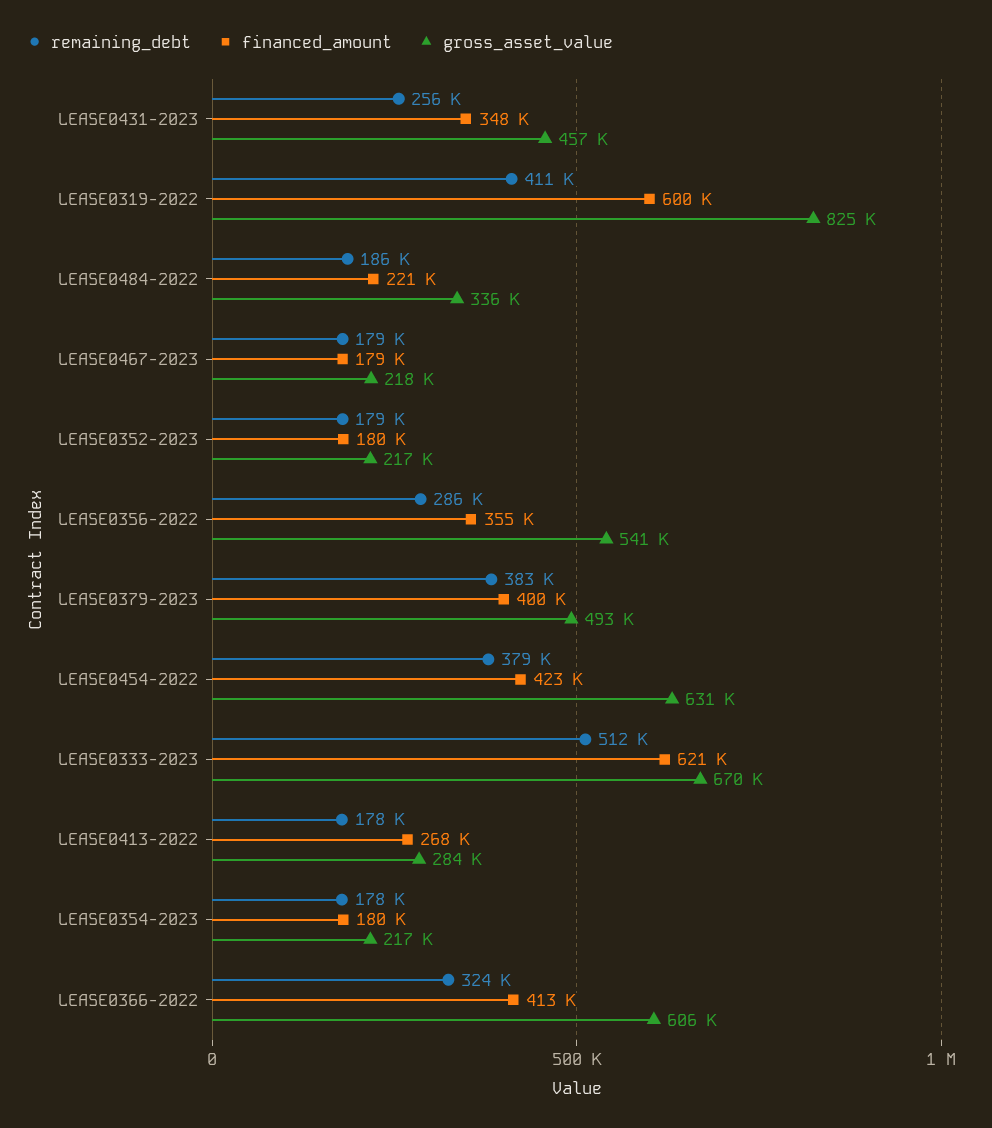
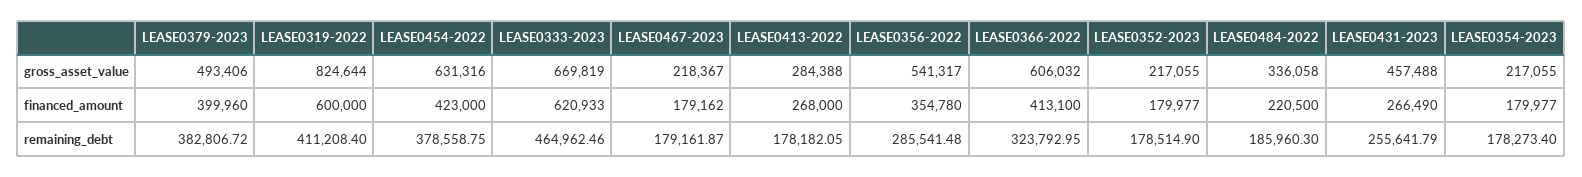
financed_amount, LEASE0431-2023: 348000 -> 266490
remaining_debt, LEASE0333-2023: 512000 -> 464962.46

